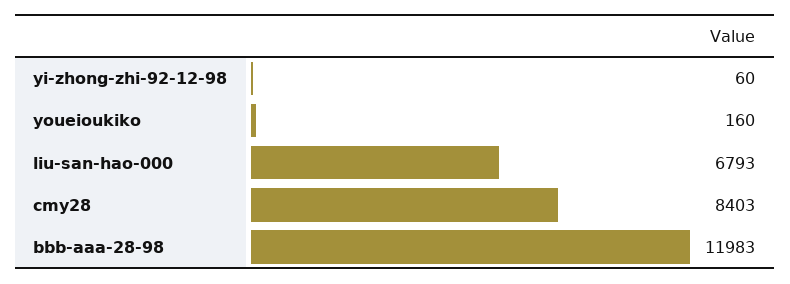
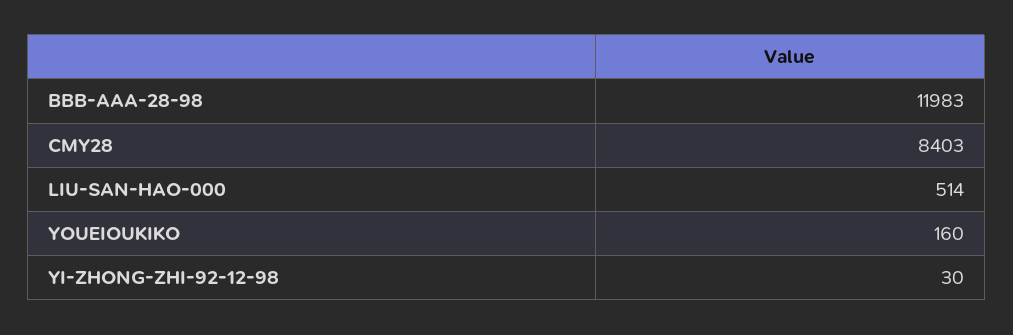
yi-zhong-zhi-92-12-98: 60 -> 30
liu-san-hao-000: 6793 -> 514

